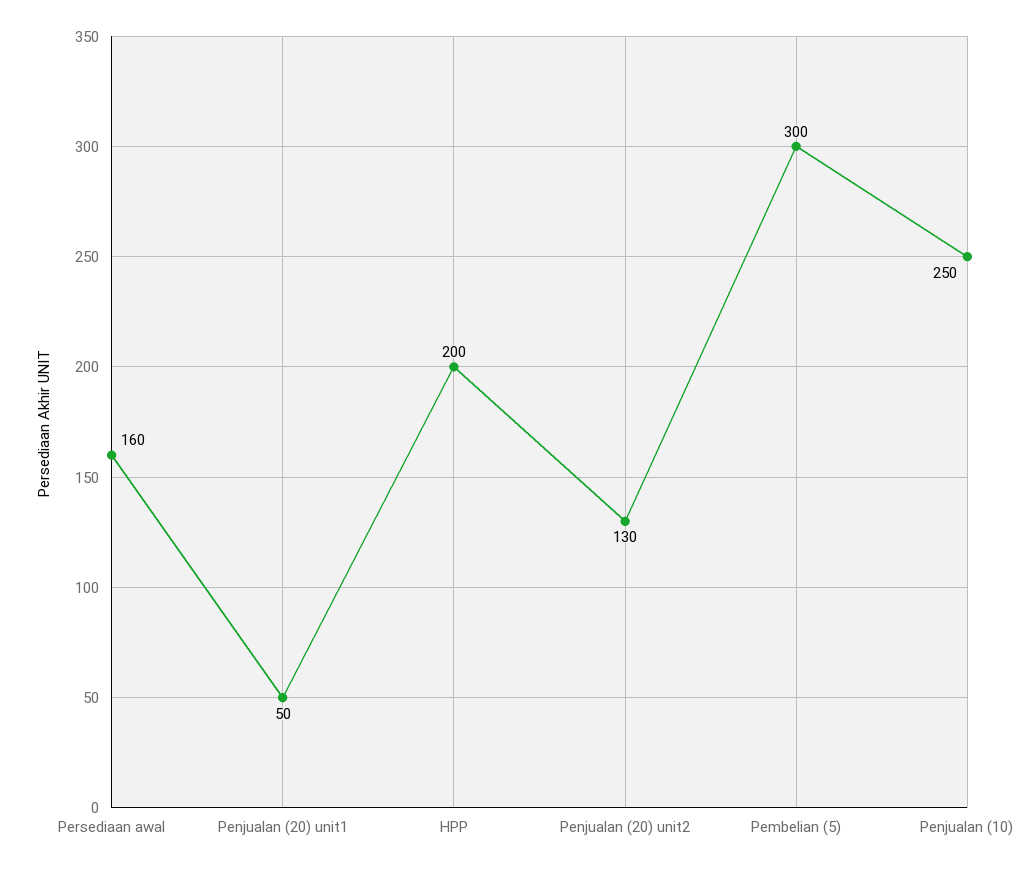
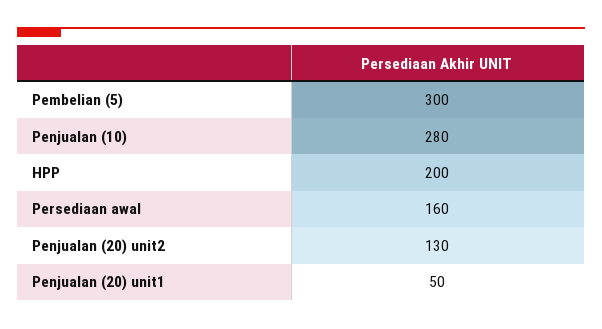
Penjualan (10): 250 -> 280

